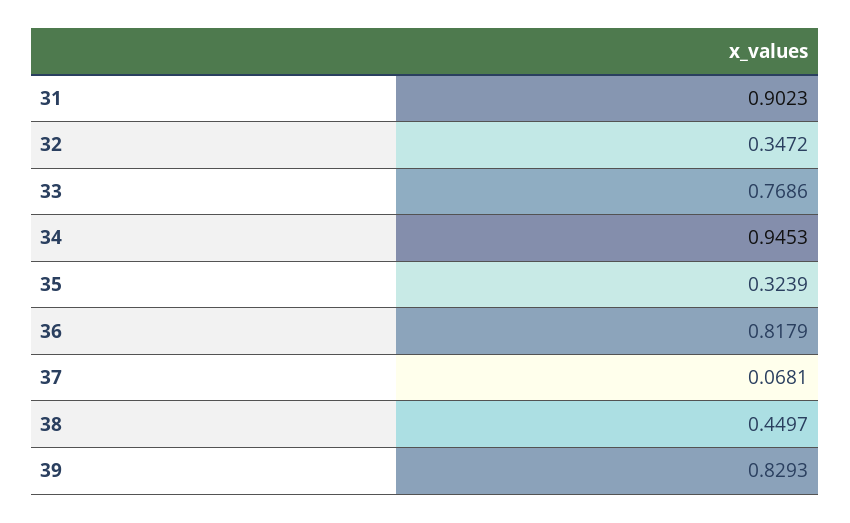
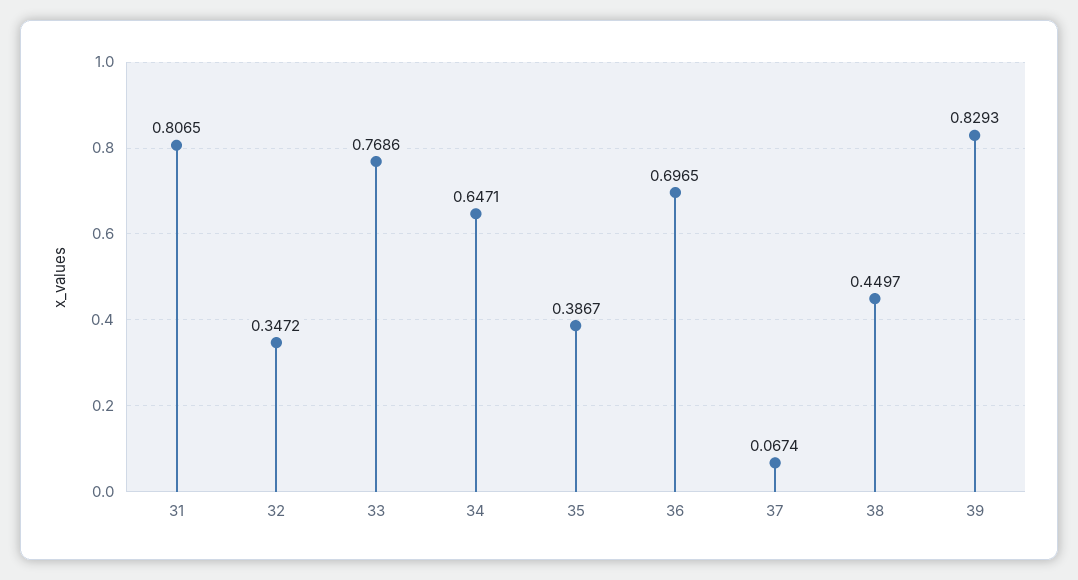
31: 0.9023 -> 0.8065
34: 0.9453 -> 0.6471
35: 0.3239 -> 0.3867
36: 0.8179 -> 0.6965
37: 0.0681 -> 0.0674

